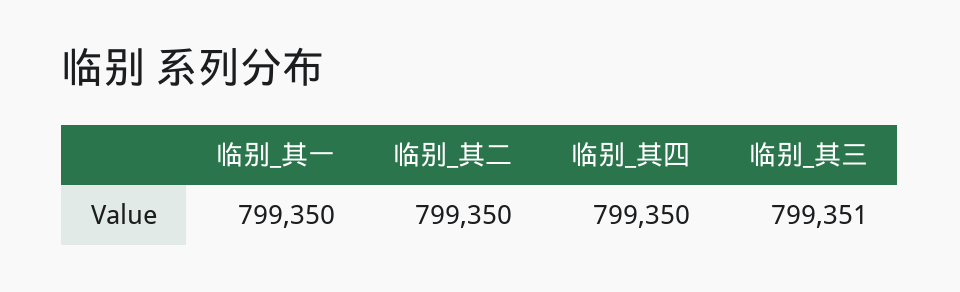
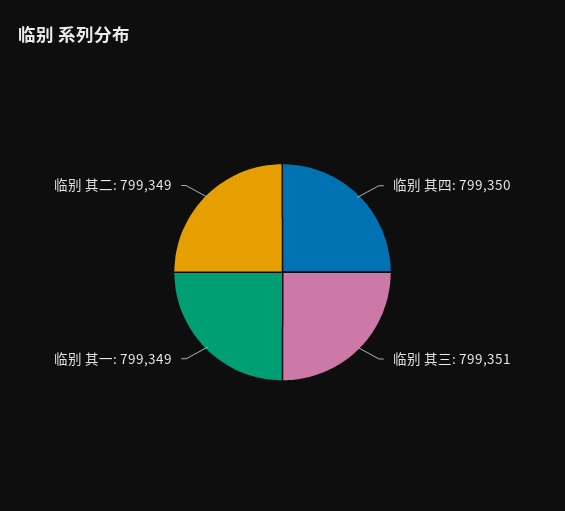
临别_其一: 799350 -> 799349
临别_其二: 799350 -> 799349

